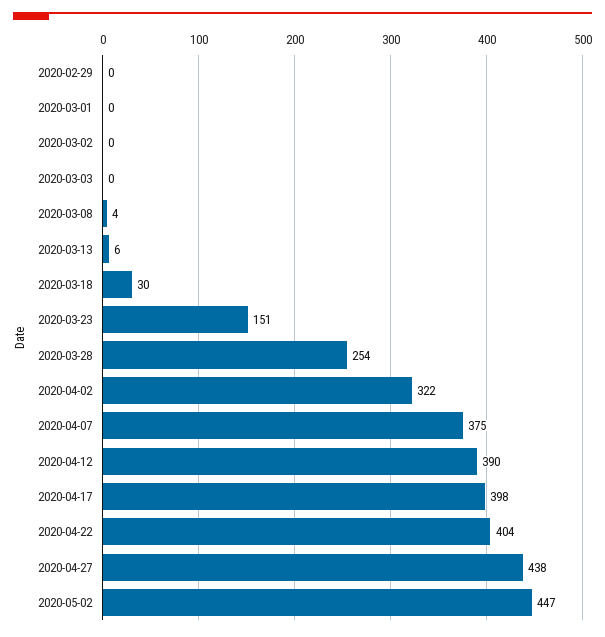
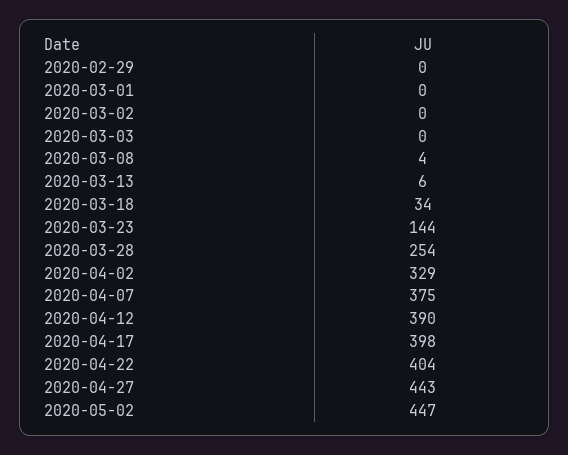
2020-03-18: 30 -> 34
2020-03-23: 151 -> 144
2020-04-02: 322 -> 329
2020-04-27: 438 -> 443

